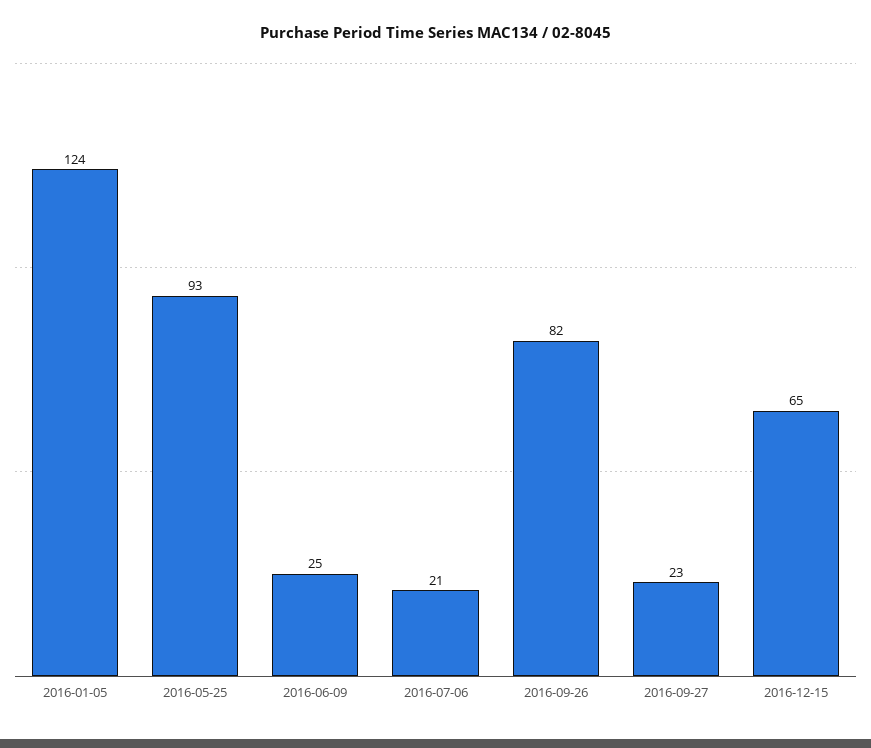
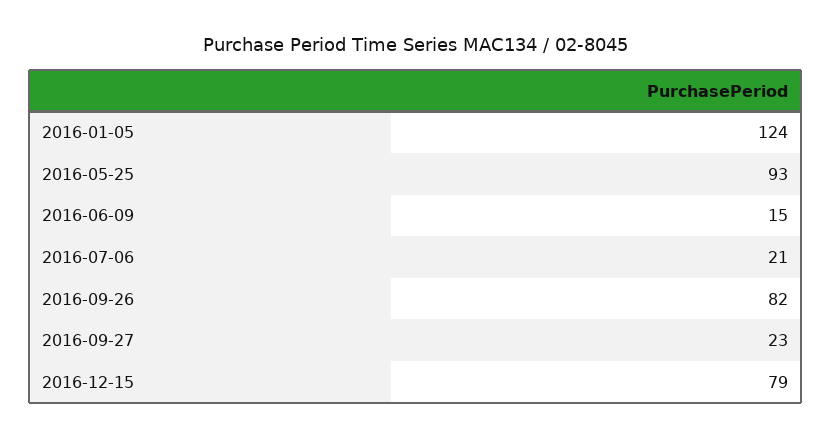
2016-06-09: 25 -> 15
2016-12-15: 65 -> 79

